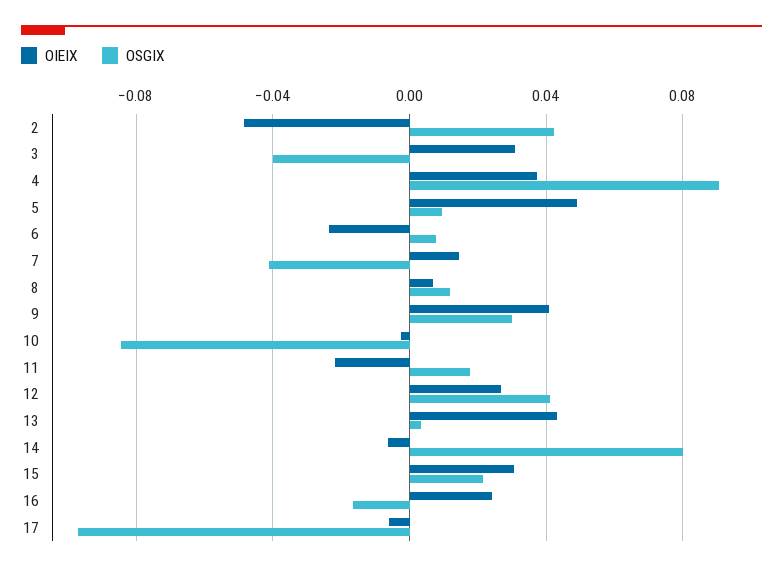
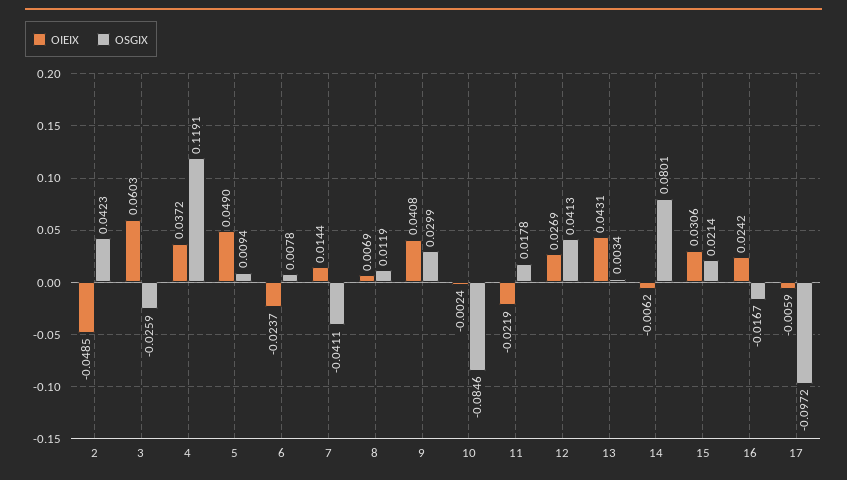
OIEIX, 3: 0.03 -> 0.0603
OSGIX, 3: -0.04 -> -0.0259
OSGIX, 4: 0.09 -> 0.1191

